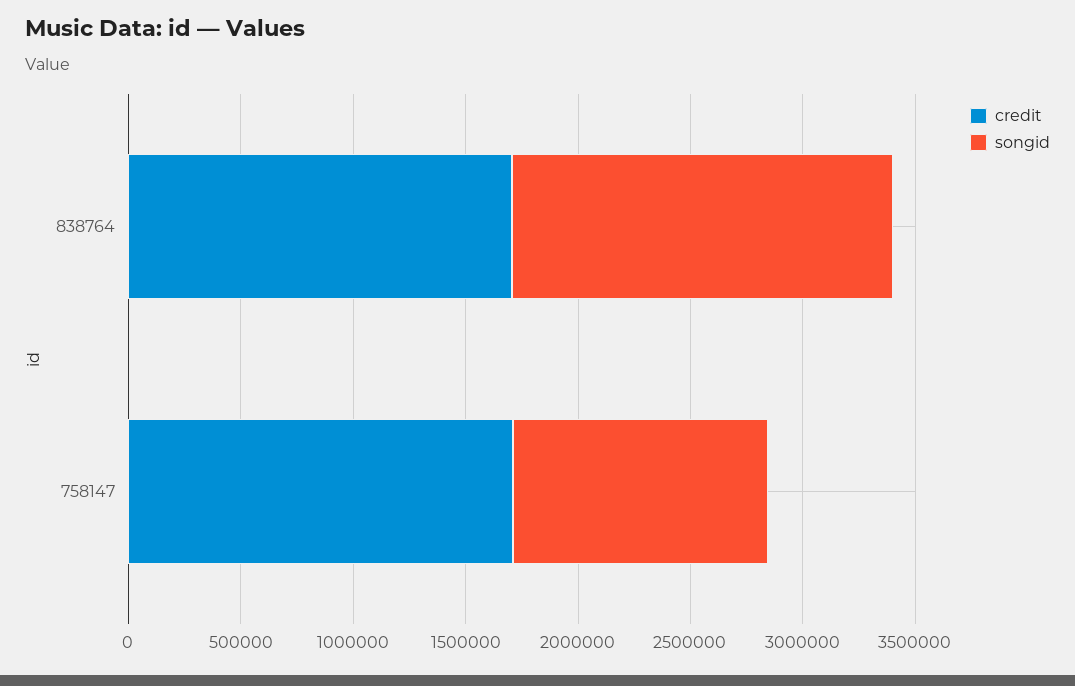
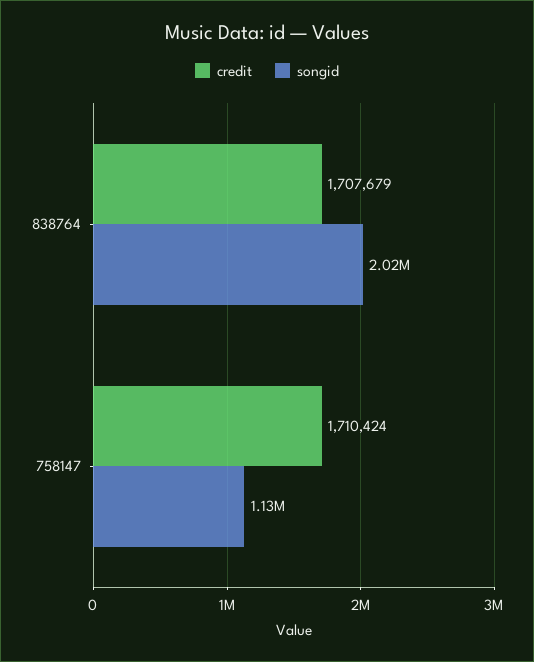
songid, 838764: 1700000 -> 2020000

